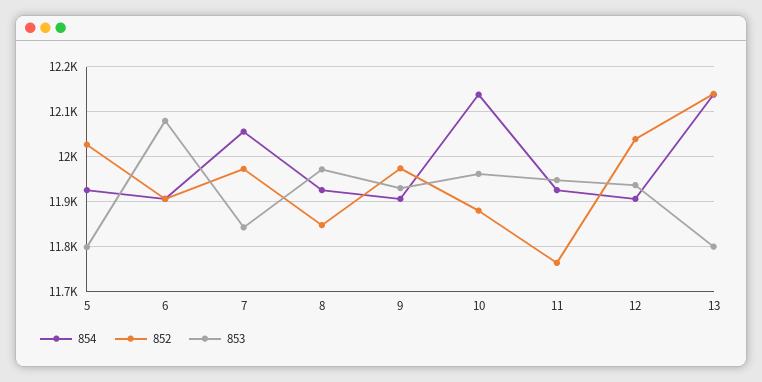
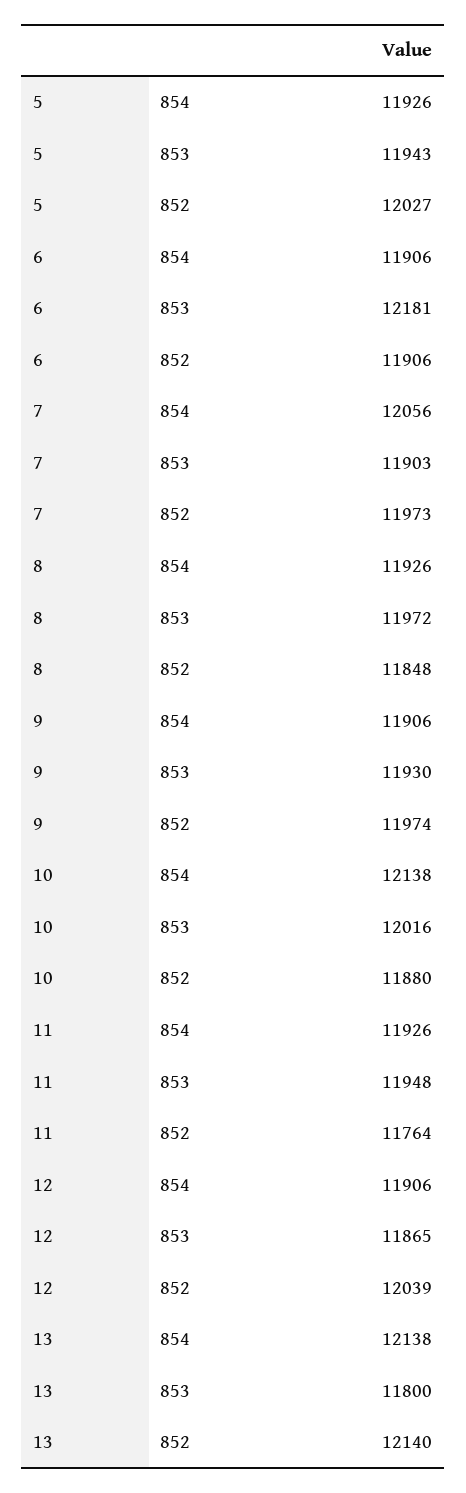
853, 5: 11800 -> 11943
853, 6: 12080 -> 12181
853, 7: 11840 -> 11903
853, 10: 11960 -> 12016
853, 12: 11940 -> 11865

